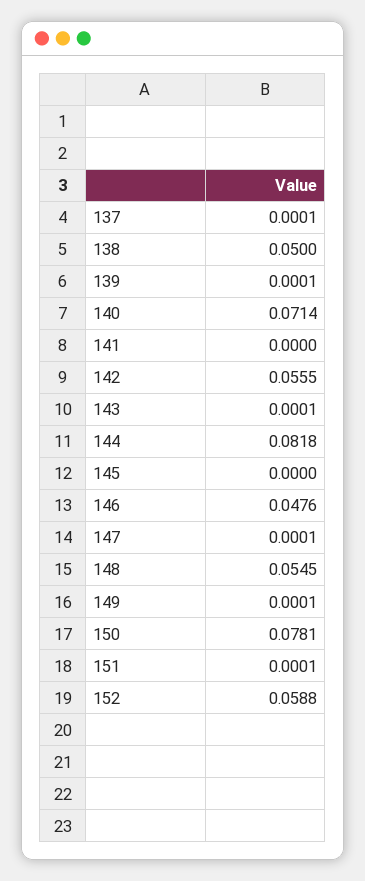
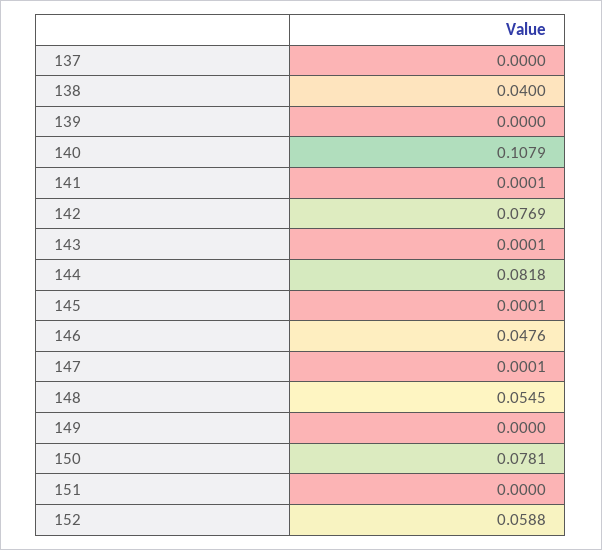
137: 0.0001 -> 0
138: 0.05 -> 0.04
139: 0.0001 -> 0
140: 0.0714 -> 0.1079
141: 0 -> 0.0001
142: 0.0555 -> 0.0769
145: 0 -> 0.0001
149: 0.0001 -> 0
151: 0.0001 -> 0

